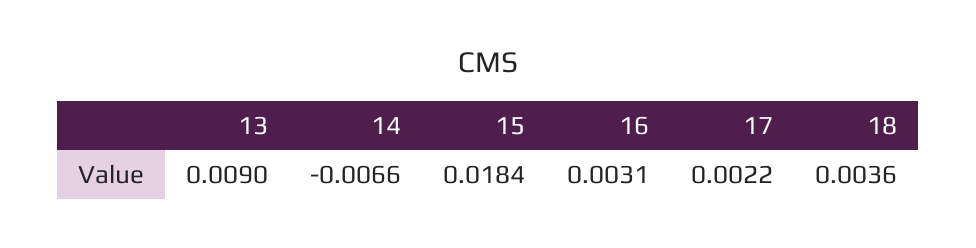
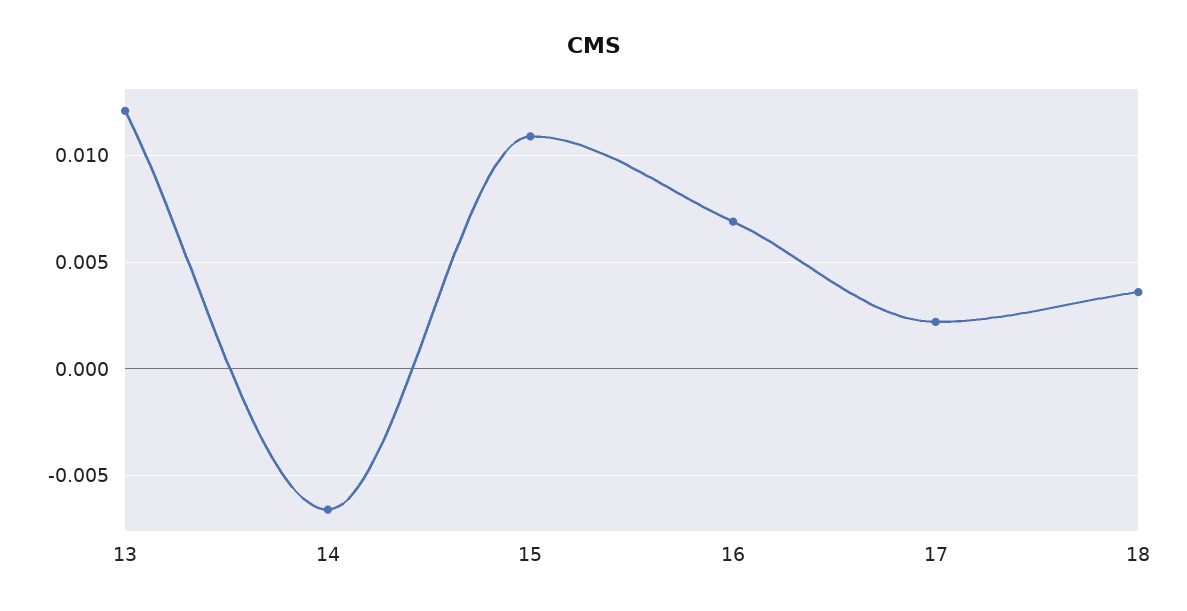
13: 0.009 -> 0.012
15: 0.0184 -> 0.011
16: 0.0031 -> 0.007

